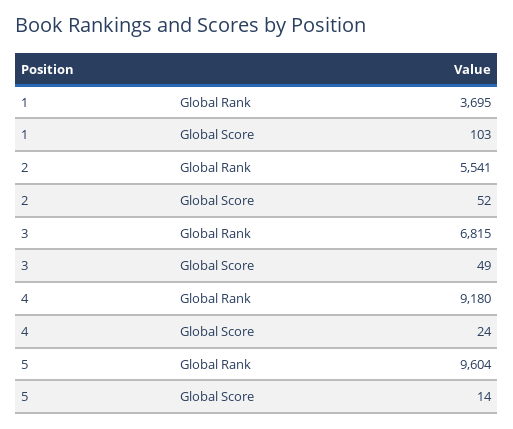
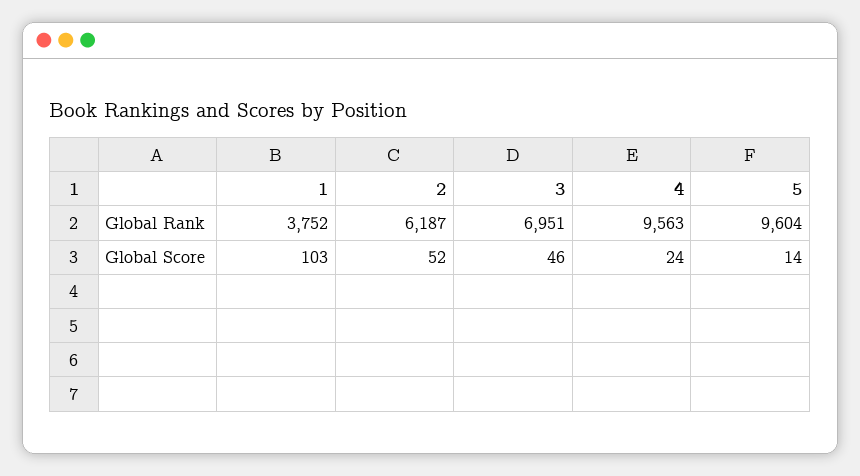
1, Global Rank: 3695 -> 3752
2, Global Rank: 5541 -> 6187
3, Global Rank: 6815 -> 6951
3, Global Score: 49 -> 46
4, Global Rank: 9180 -> 9563

